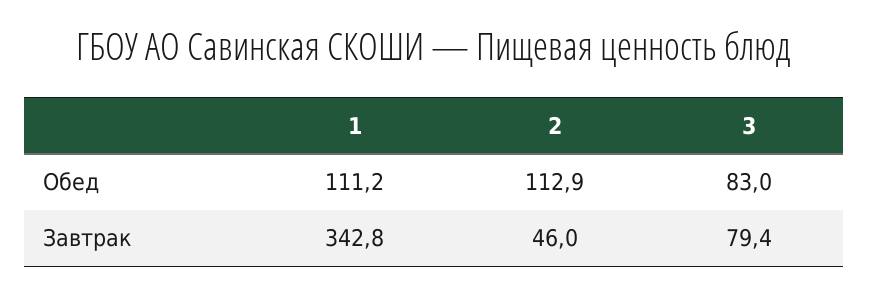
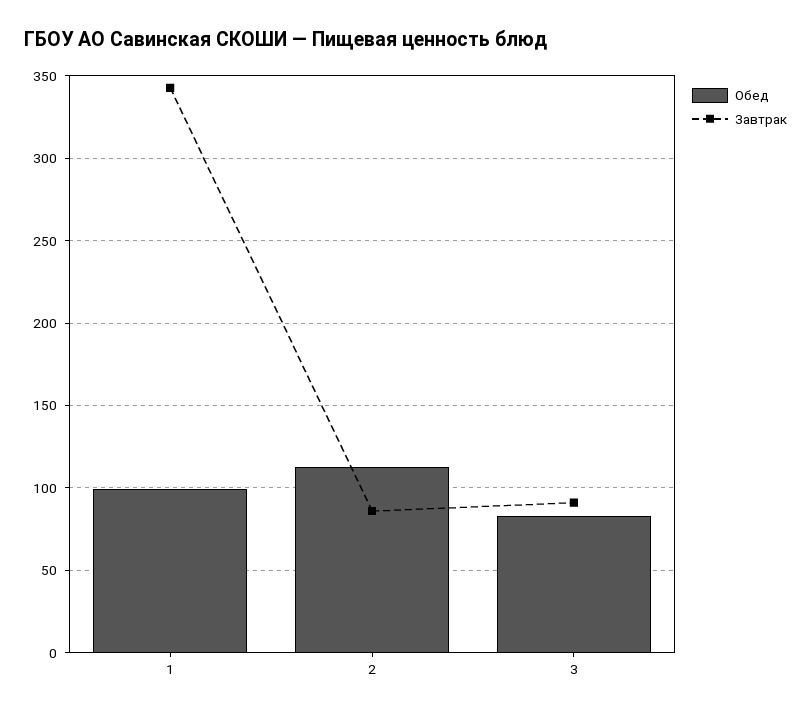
Обед, 1: 111.2 -> 100
Завтрак, 2: 46 -> 85
Завтрак, 3: 79.4 -> 90

